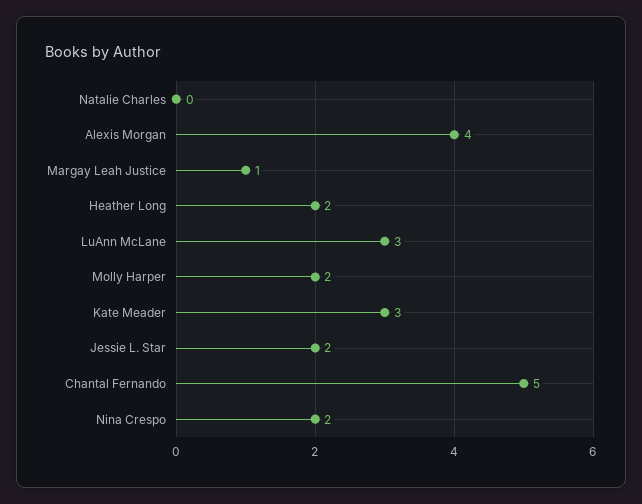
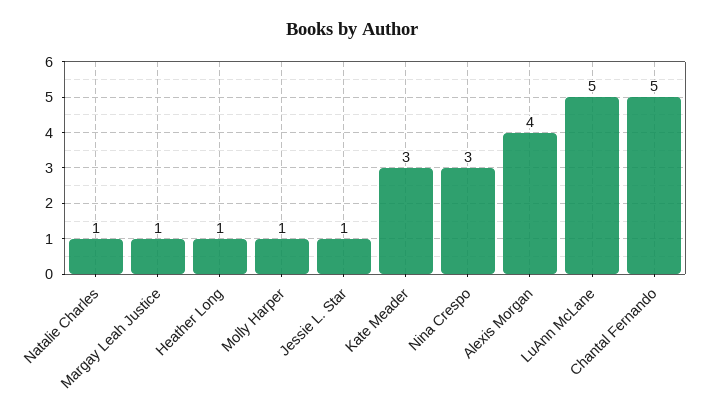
Natalie Charles: 0 -> 1
Heather Long: 2 -> 1
LuAnn McLane: 3 -> 5
Molly Harper: 2 -> 1
Jessie L. Star: 2 -> 1
Nina Crespo: 2 -> 3

